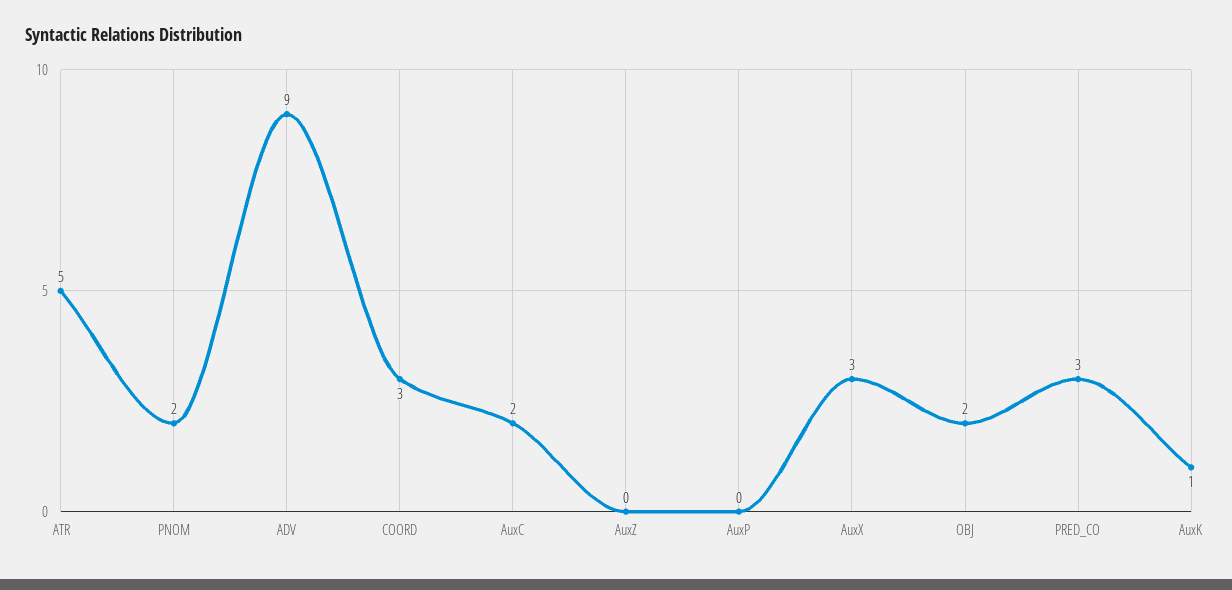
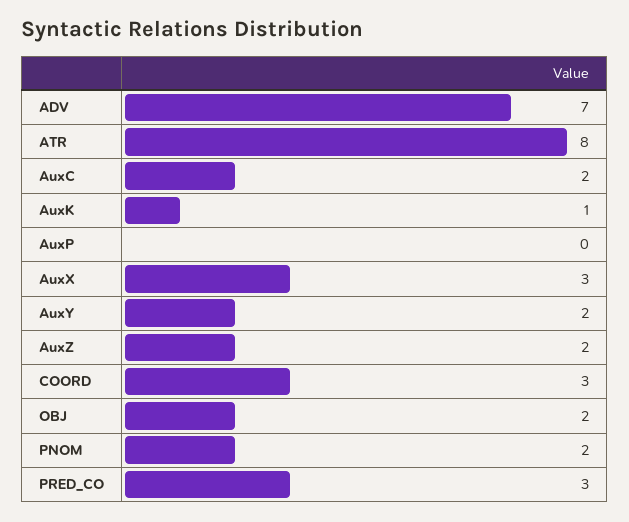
ATR: 5 -> 8
ADV: 9 -> 7
AuxZ: 0 -> 2
AuxY: none -> 2

